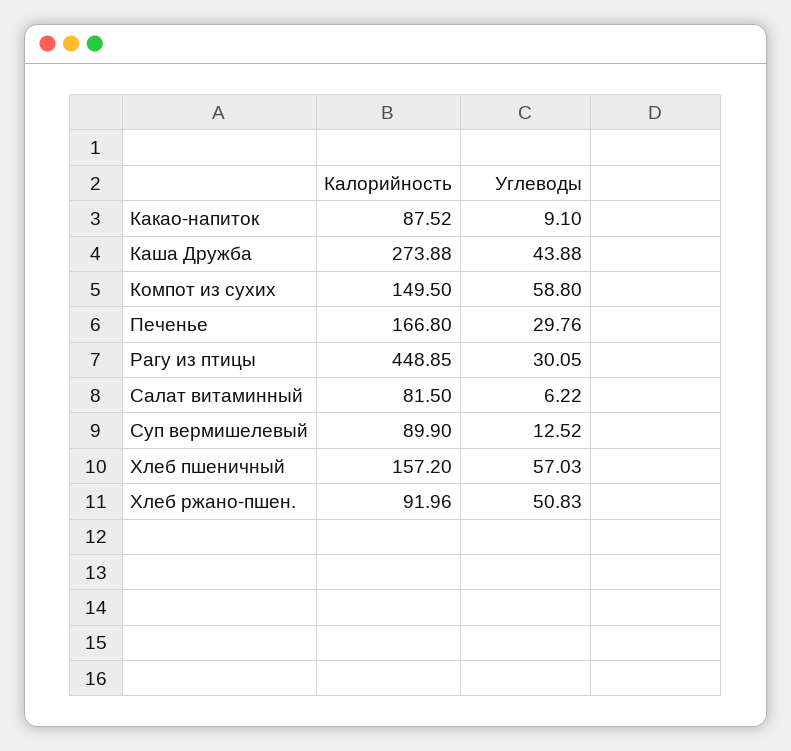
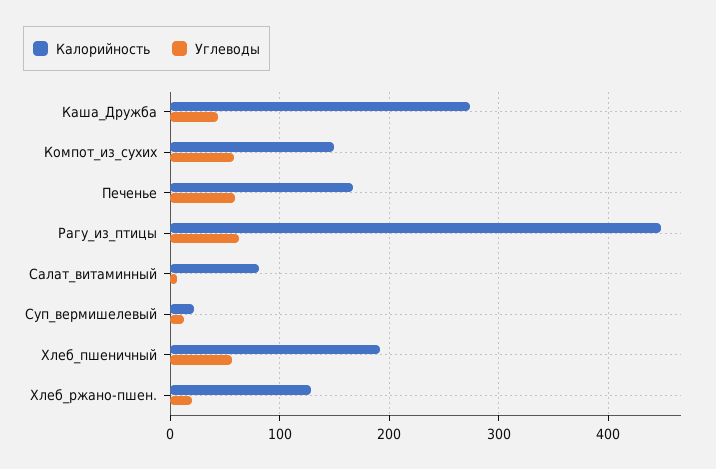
Калорийность, Какао-напиток: 87.52 -> none
Углеводы, Какао-напиток: 9.1 -> none
Углеводы, Печенье: 29.76 -> 60
Углеводы, Рагу из птицы: 30.05 -> 60
Калорийность, Суп вермишелевый: 89.9 -> 20
Калорийность, Хлеб пшеничный: 157.2 -> 190
Калорийность, Хлеб ржано-пшен.: 91.96 -> 130
Углеводы, Хлеб ржано-пшен.: 50.83 -> 20

